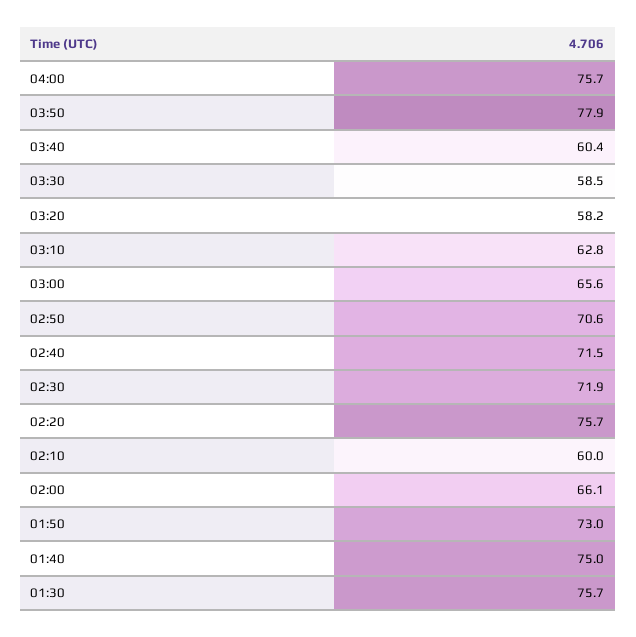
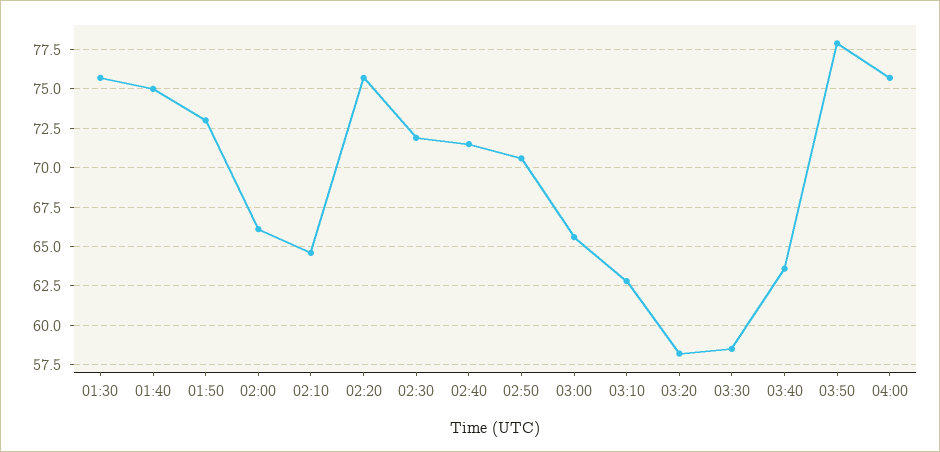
03:40: 60.4 -> 63.5
02:10: 60 -> 64.5

